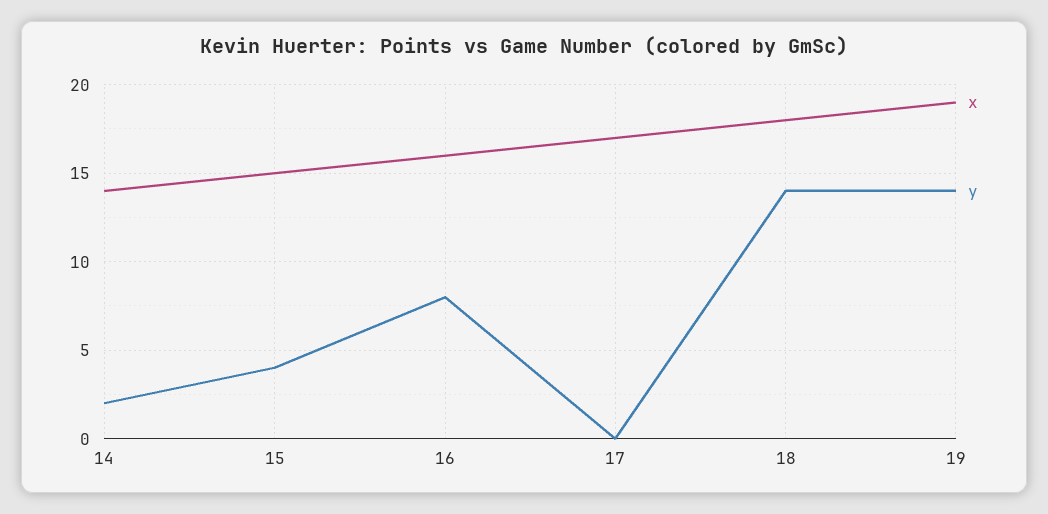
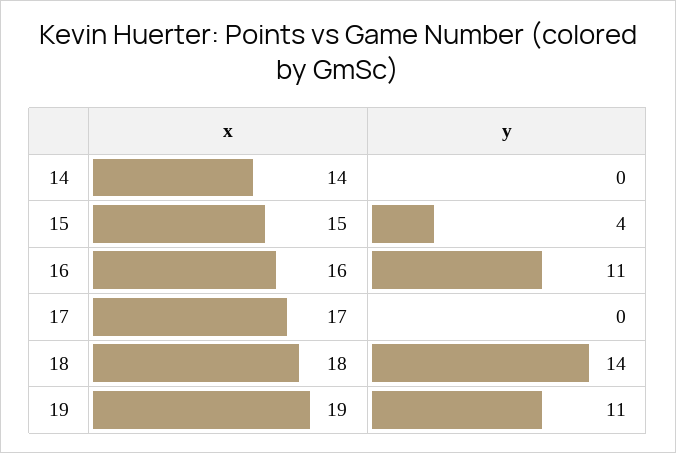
y, 14: 2 -> 0
y, 16: 8 -> 11
y, 19: 14 -> 11

